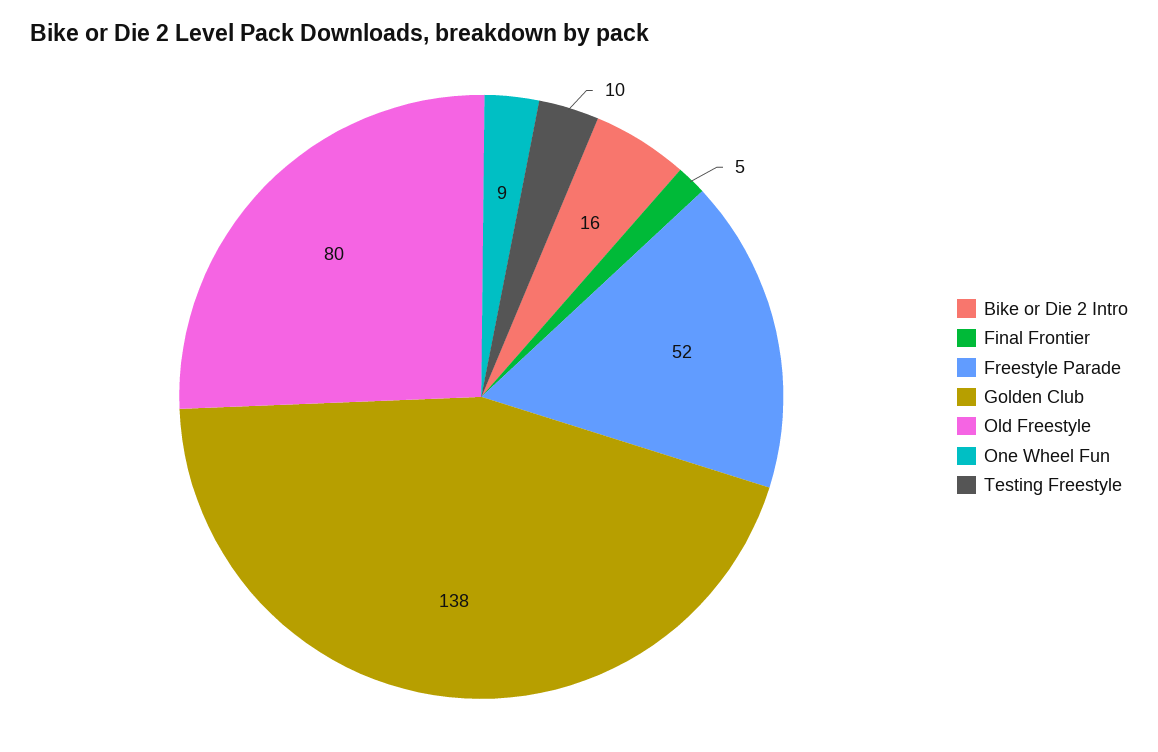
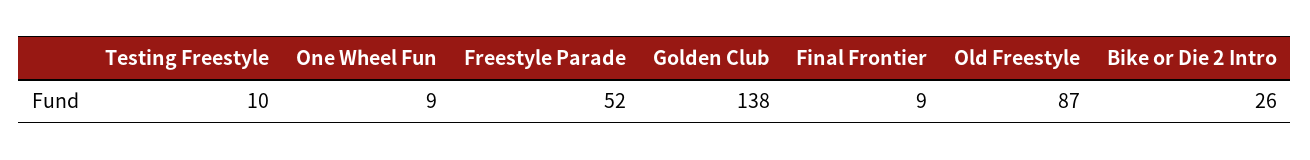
Bike or Die 2 Intro: 16 -> 26
Final Frontier: 5 -> 9
Old Freestyle: 80 -> 87

